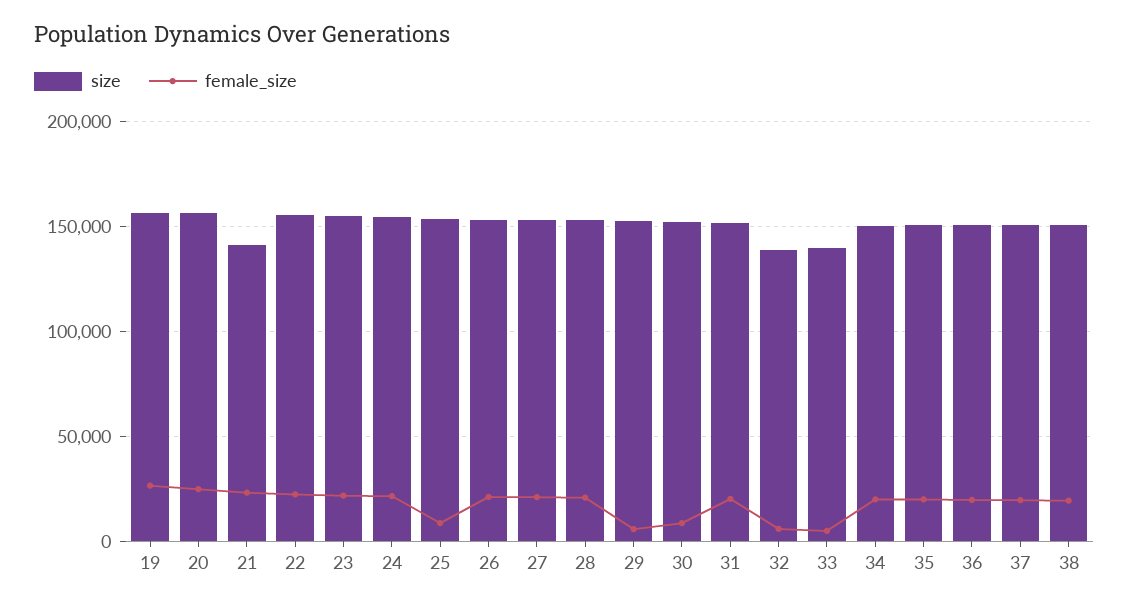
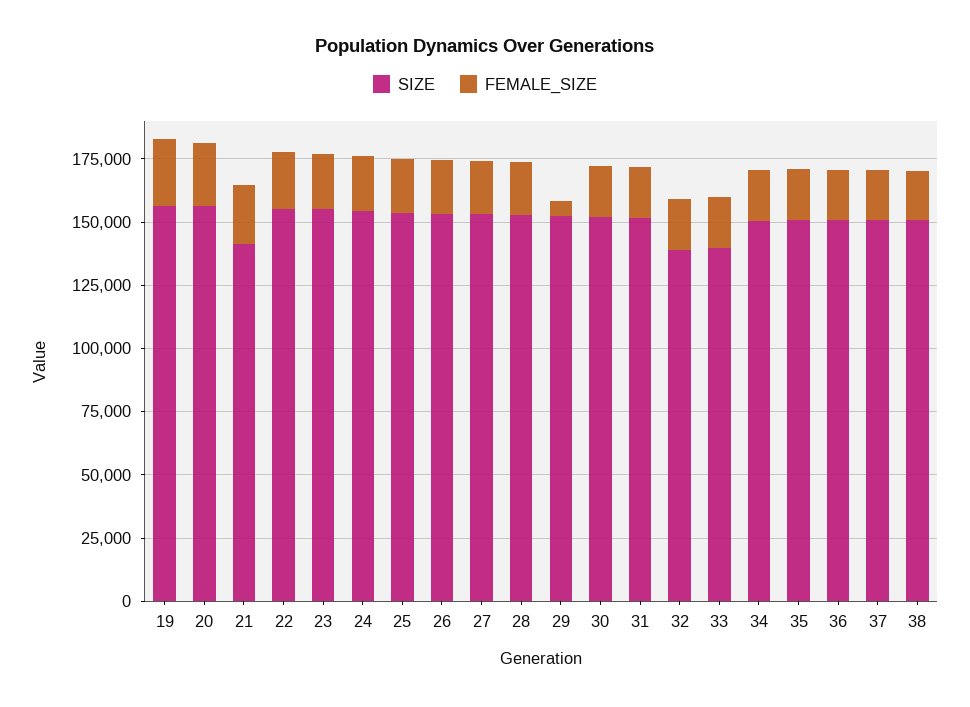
female_size, 25: 10000 -> 20000
female_size, 30: 10000 -> 20000
female_size, 32: 5000 -> 20000
female_size, 33: 5000 -> 20000

